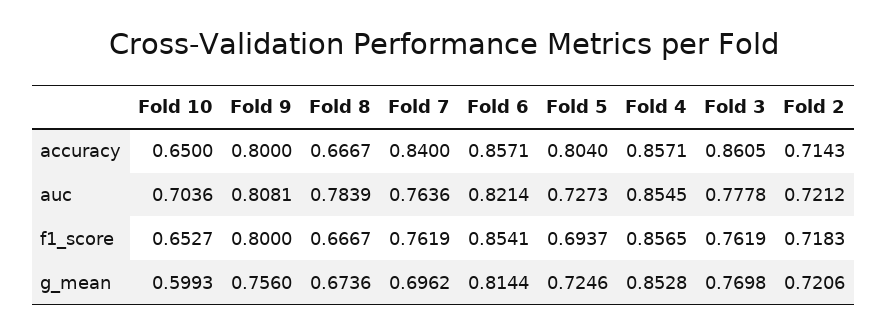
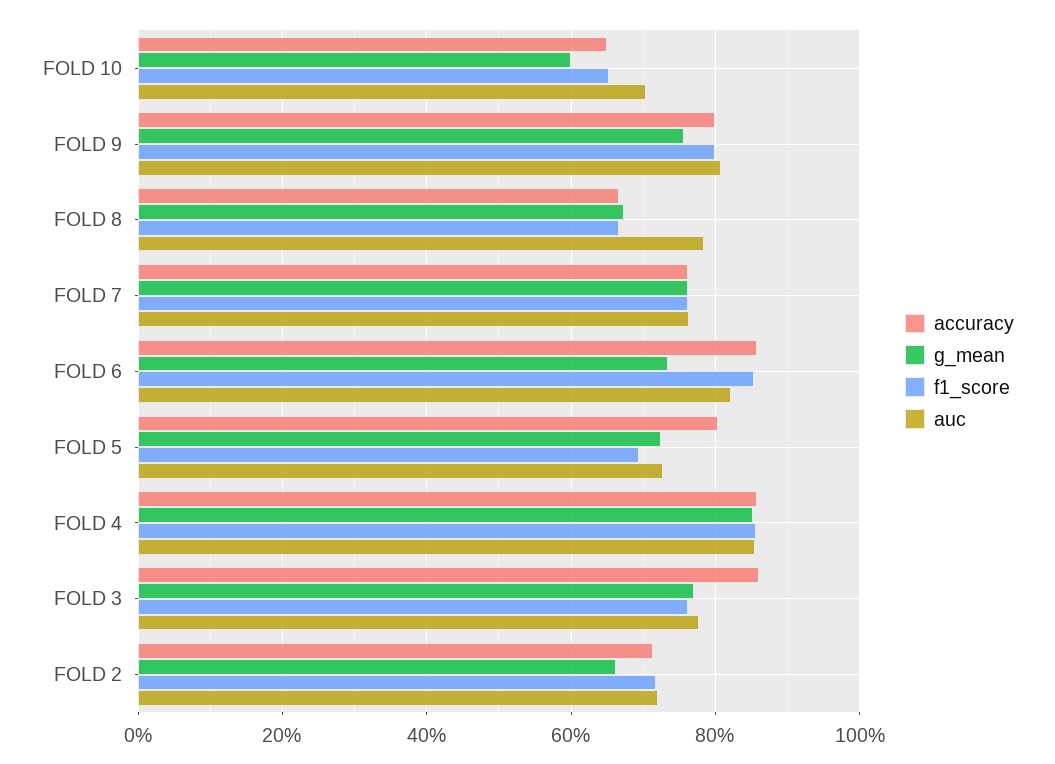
accuracy, Fold 7: 0.84 -> 0.76
g_mean, Fold 7: 0.6962 -> 0.76
g_mean, Fold 6: 0.8144 -> 0.74
g_mean, Fold 2: 0.7206 -> 0.66

